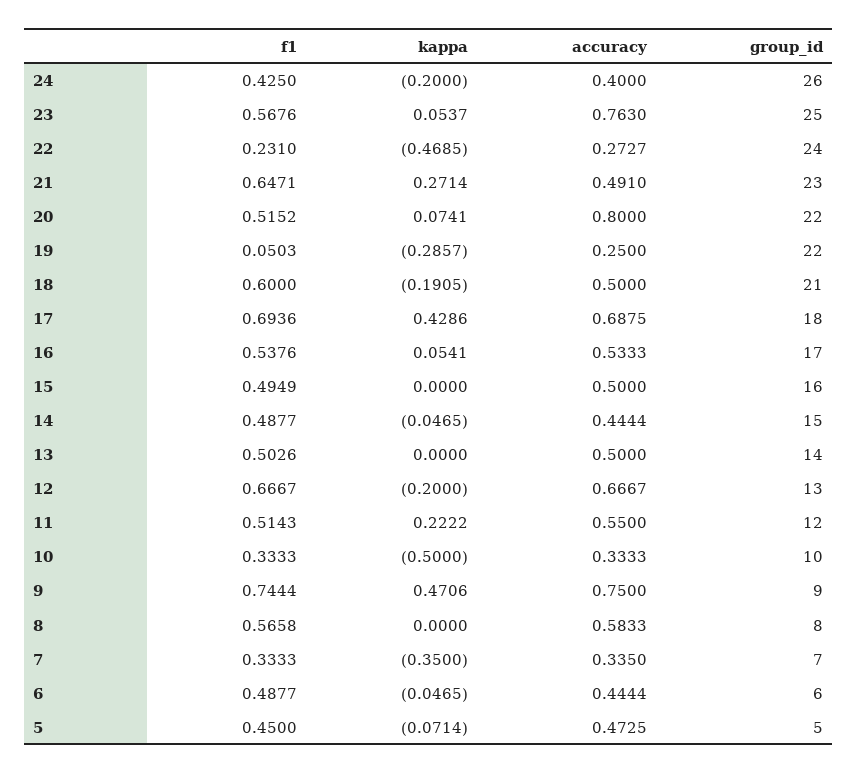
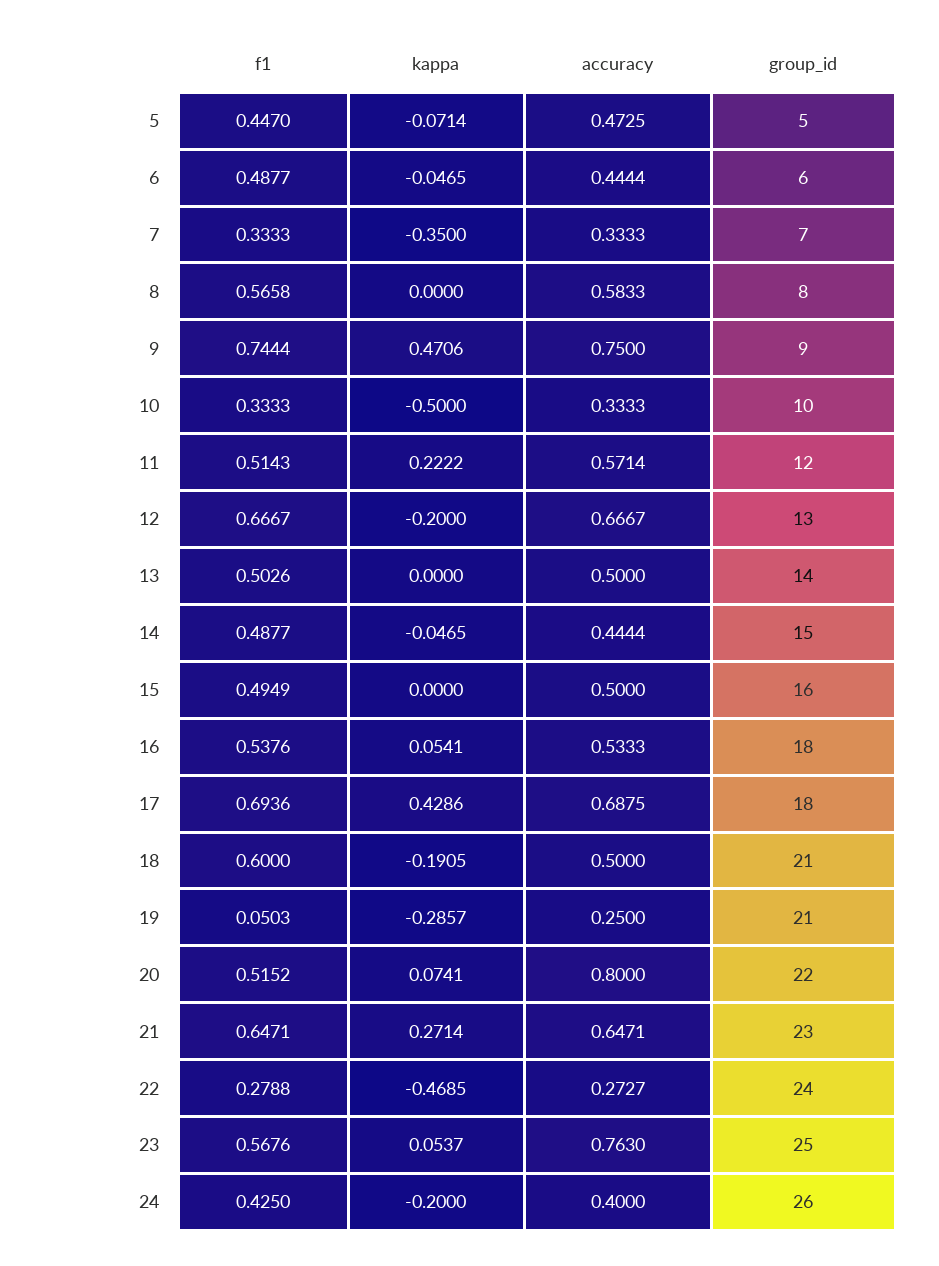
f1, 22: 0.231 -> 0.2788
accuracy, 21: 0.491 -> 0.6471
group_id, 19: 22 -> 21
group_id, 16: 17 -> 18
accuracy, 11: 0.55 -> 0.5714
accuracy, 7: 0.335 -> 0.3333
f1, 5: 0.45 -> 0.447

